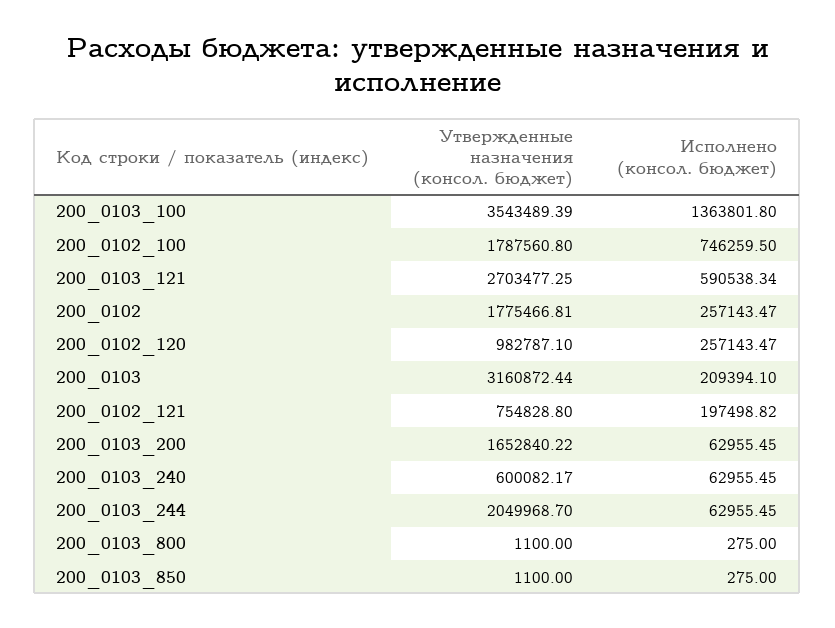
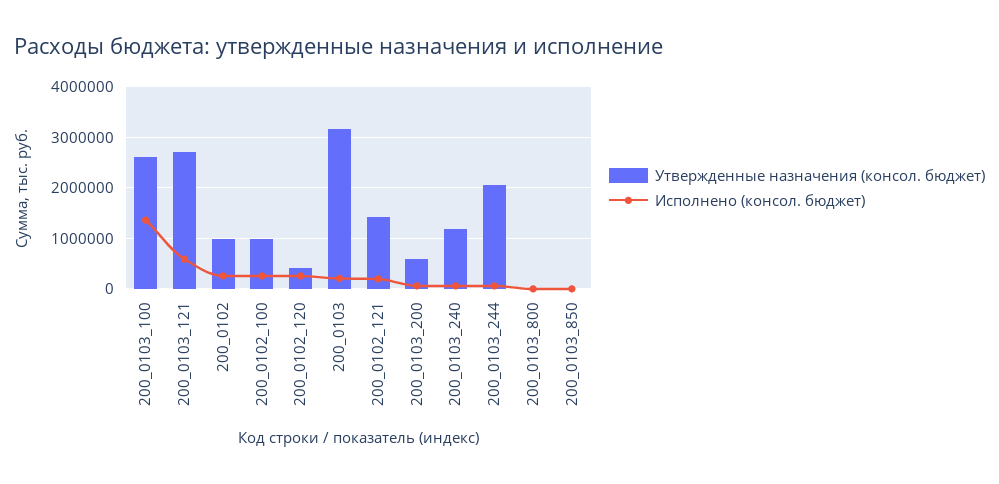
Утвержденные назначения (консол. бюджет), 200_0103_100: 3543489.39 -> 2600000
Утвержденные назначения (консол. бюджет), 200_0102_100: 1787560.8 -> 1000000
Исполнено (консол. бюджет), 200_0102_100: 746259.5 -> 200000
Утвержденные назначения (консол. бюджет), 200_0102: 1775466.81 -> 1000000
Утвержденные назначения (консол. бюджет), 200_0102_120: 982787.1 -> 400000
Утвержденные назначения (консол. бюджет), 200_0102_121: 754828.8 -> 1400000
Утвержденные назначения (консол. бюджет), 200_0103_200: 1652840.22 -> 600000
Утвержденные назначения (консол. бюджет), 200_0103_240: 600082.17 -> 1200000

